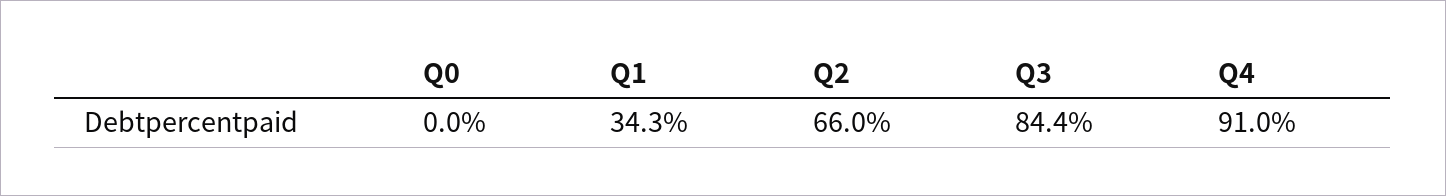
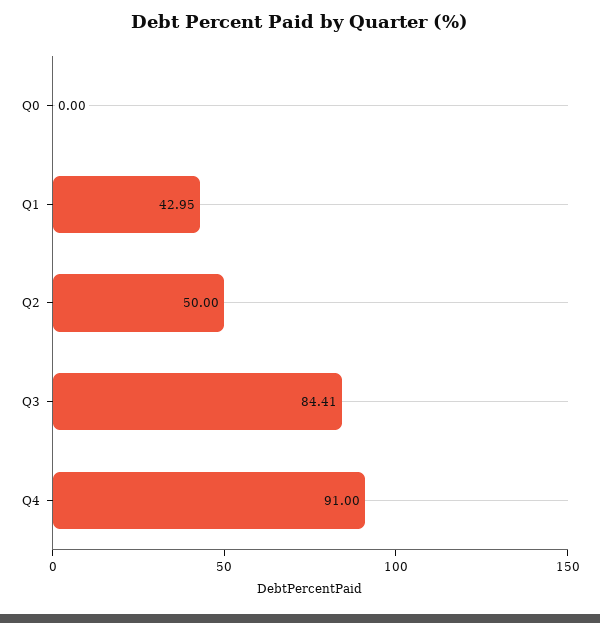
Q1: 34.3 -> 42.95
Q2: 66 -> 50

